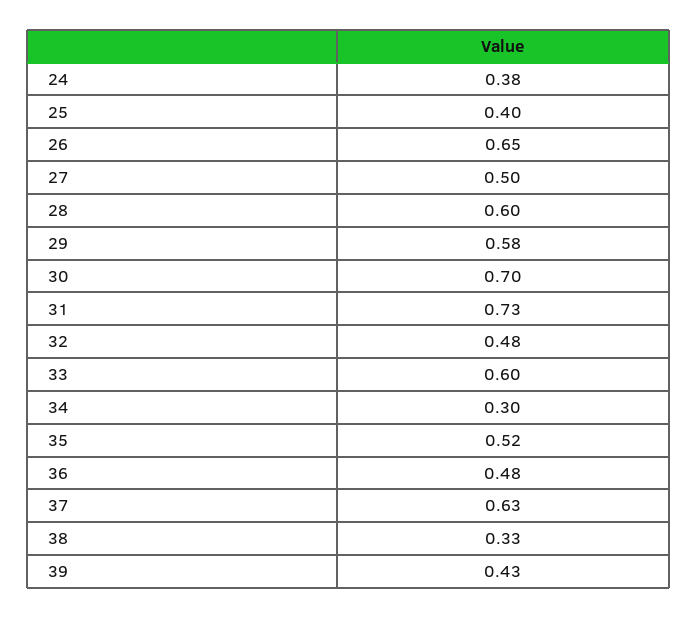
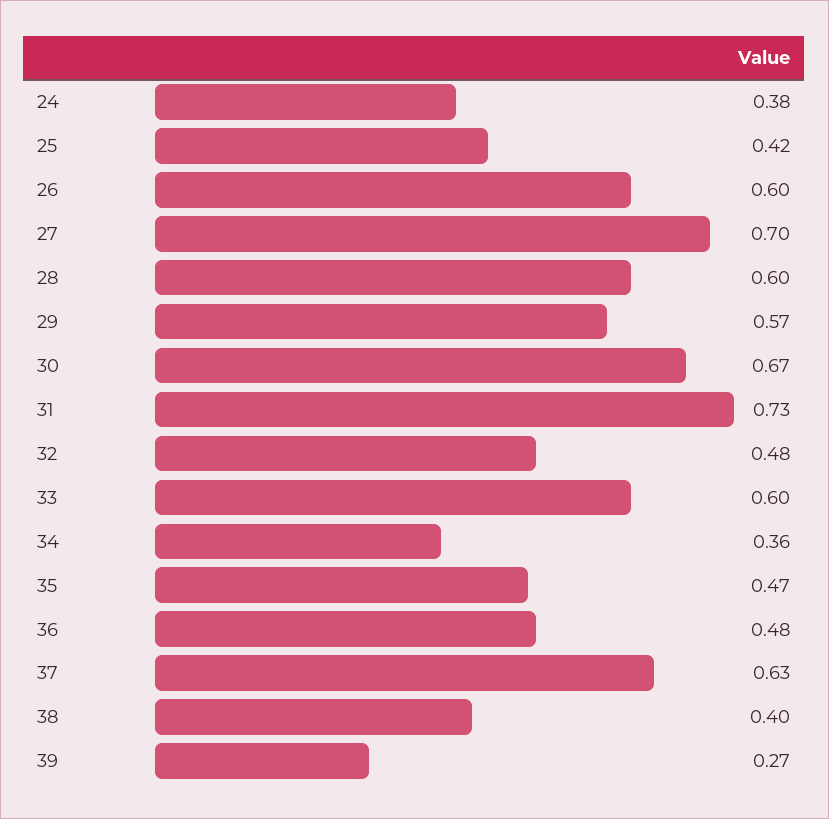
25: 0.4 -> 0.42
26: 0.65 -> 0.6
27: 0.5 -> 0.7
29: 0.58 -> 0.57
30: 0.7 -> 0.67
34: 0.3 -> 0.36
35: 0.52 -> 0.47
38: 0.33 -> 0.4
39: 0.43 -> 0.27

